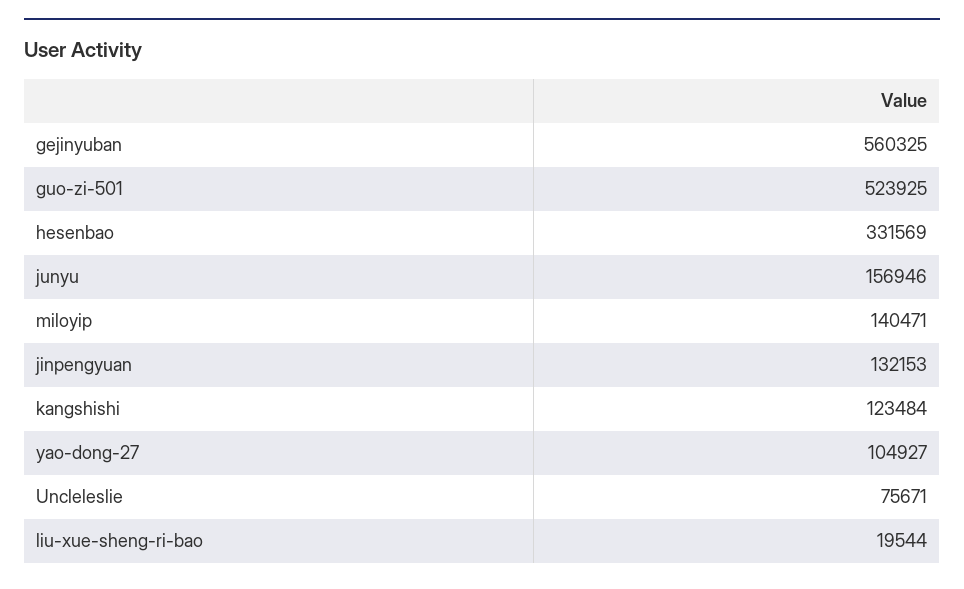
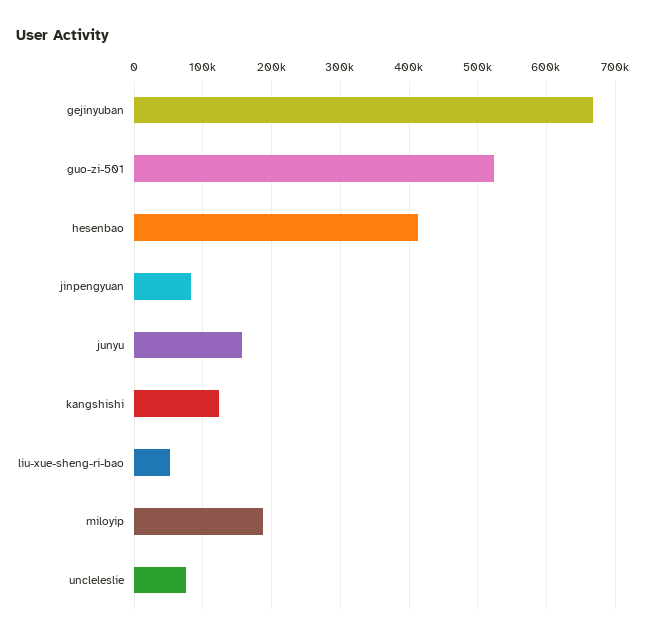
gejinyuban: 560325 -> 670000
hesenbao: 331569 -> 410000
miloyip: 140471 -> 190000
jinpengyuan: 132153 -> 80000
yao-dong-27: 104927 -> none
liu-xue-sheng-ri-bao: 19544 -> 50000

